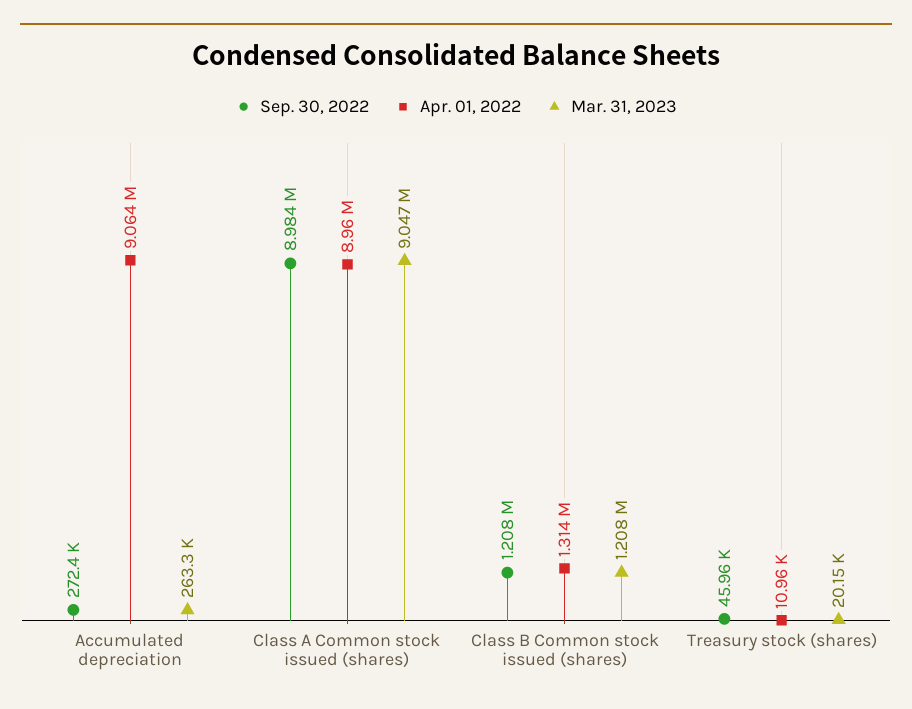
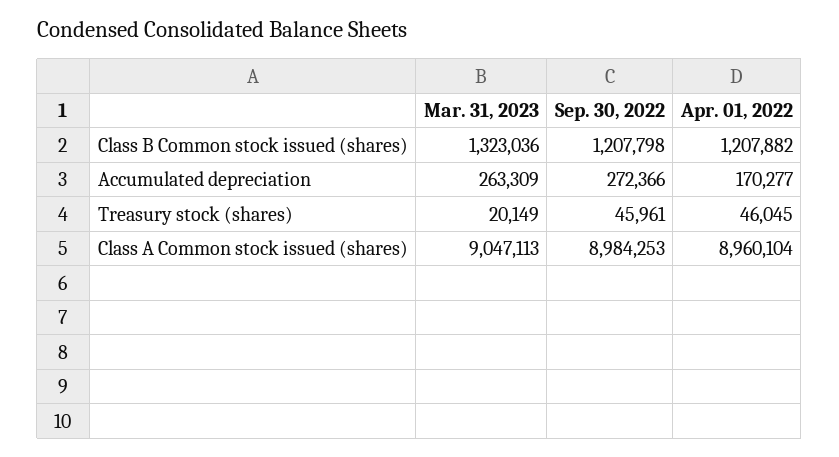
Apr. 01, 2022, Accumulated depreciation: 9064000 -> 170277
Apr. 01, 2022, Class B Common stock issued (shares): 1314000 -> 1207882
Mar. 31, 2023, Class B Common stock issued (shares): 1208000 -> 1323036
Apr. 01, 2022, Treasury stock (shares): 10960 -> 46045

